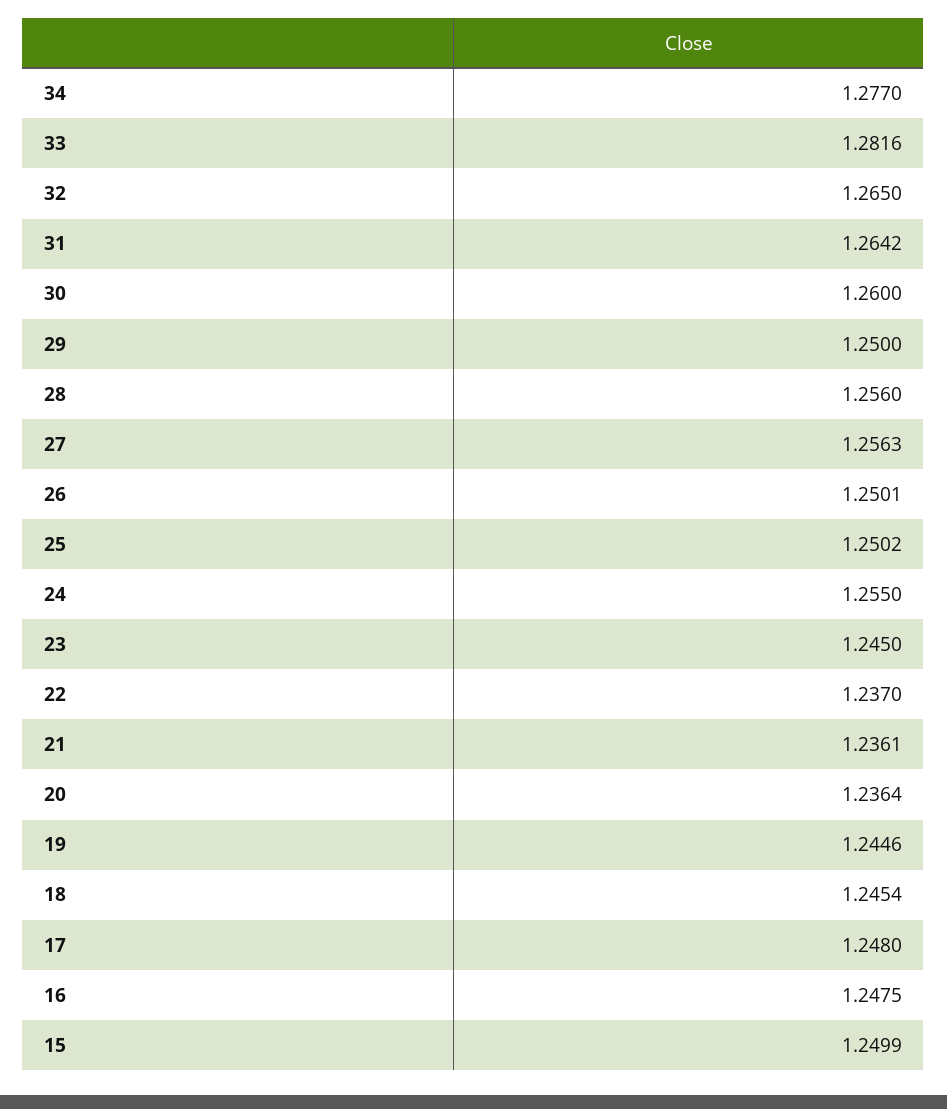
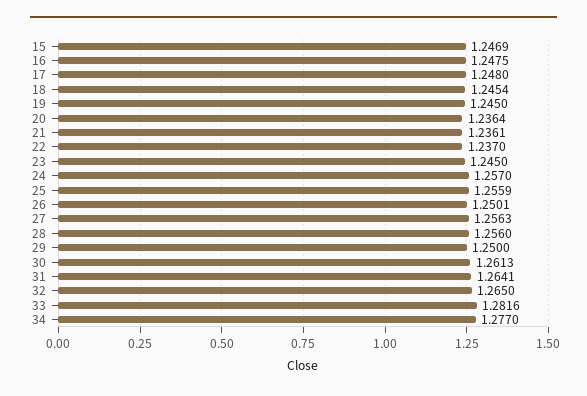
31: 1.2642 -> 1.2641
30: 1.26 -> 1.2613
25: 1.2502 -> 1.2559
24: 1.255 -> 1.257
19: 1.2446 -> 1.245
15: 1.2499 -> 1.2469

